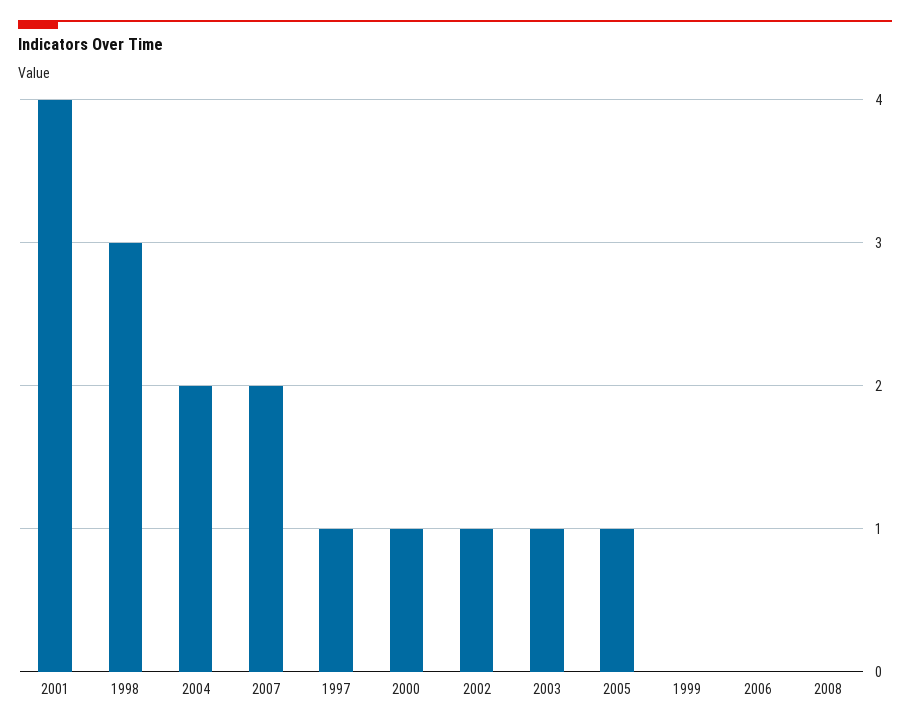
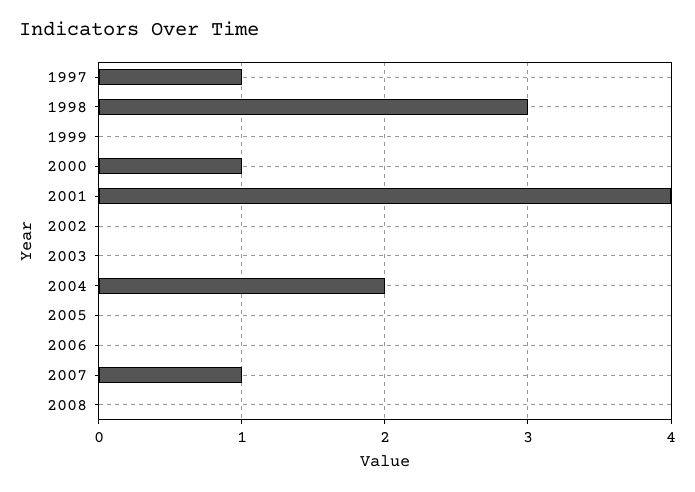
2007: 2 -> 1
2002: 1 -> 0
2003: 1 -> 0
2005: 1 -> 0

